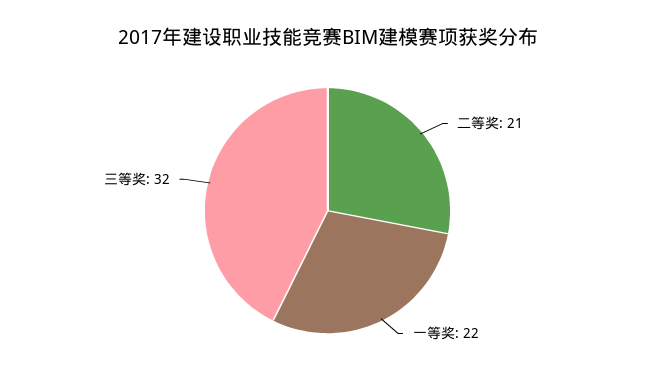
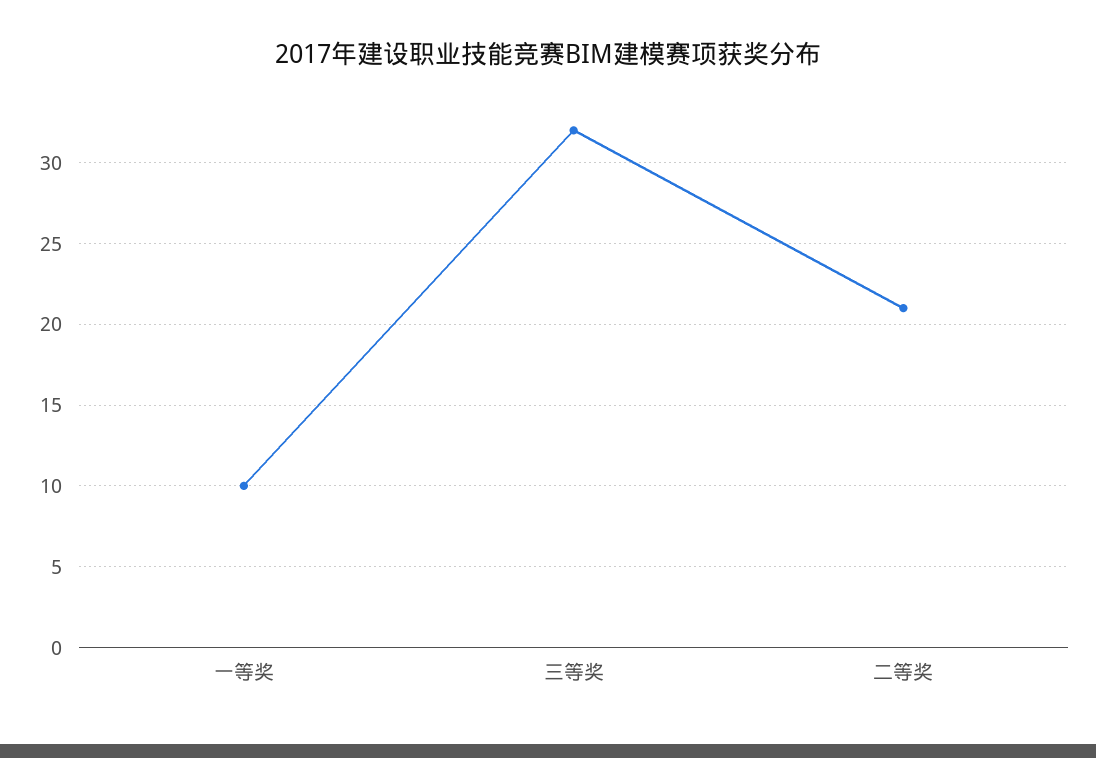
一等奖: 22 -> 10

